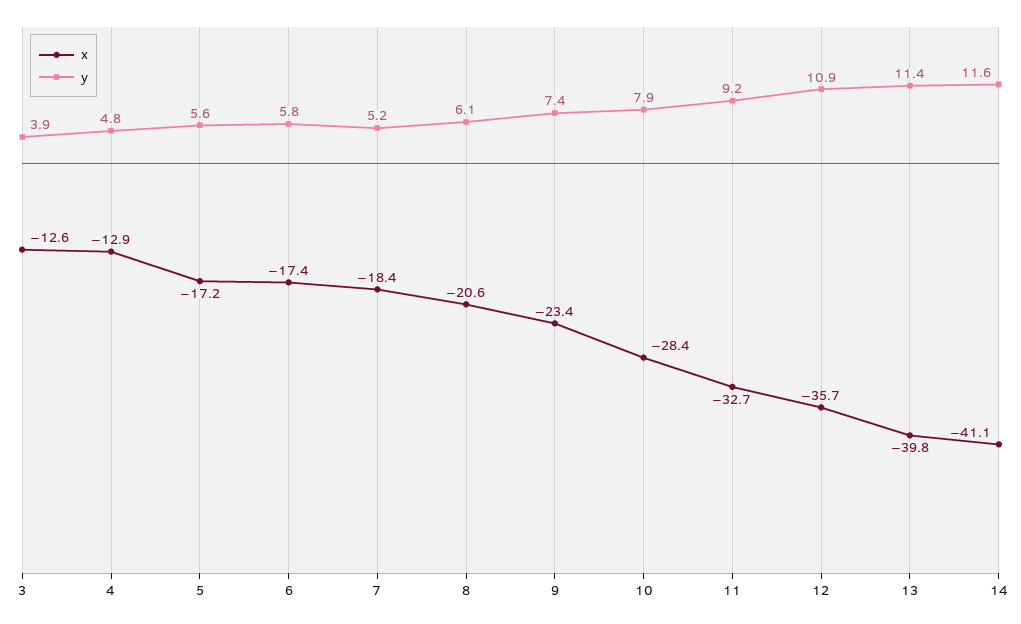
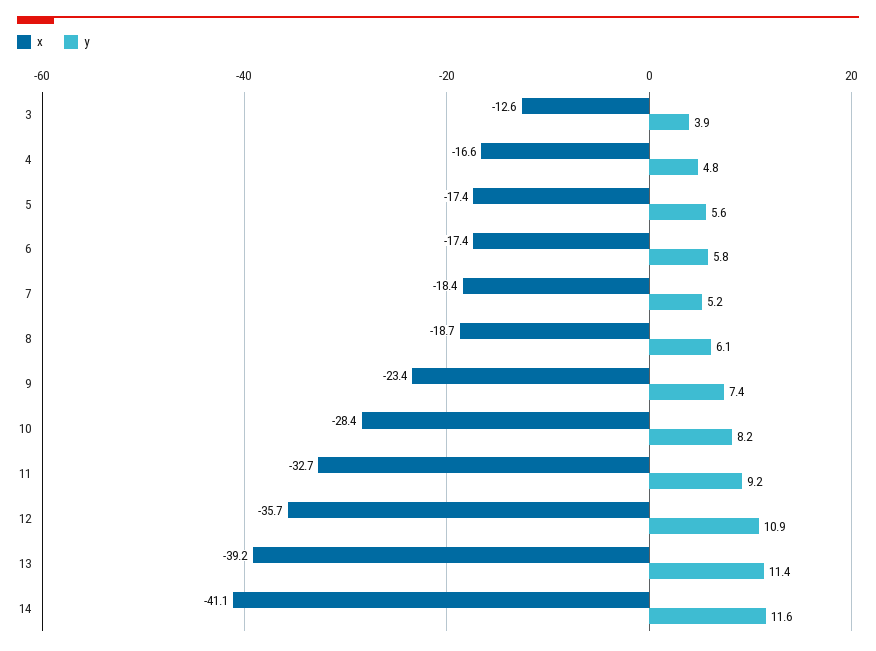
x, 4: -12.9 -> -16.6
x, 5: -17.2 -> -17.4
x, 8: -20.6 -> -18.7
y, 10: 7.9 -> 8.2
x, 13: -39.8 -> -39.2

